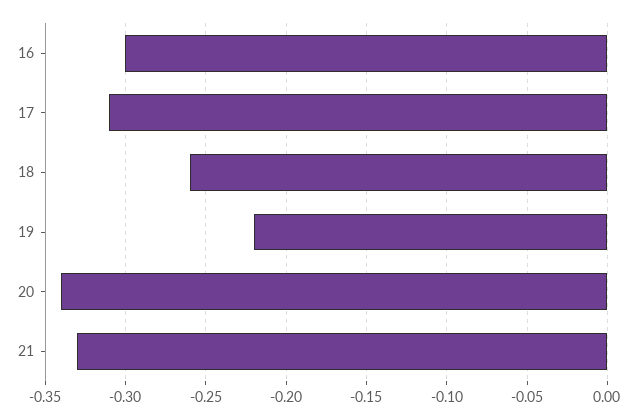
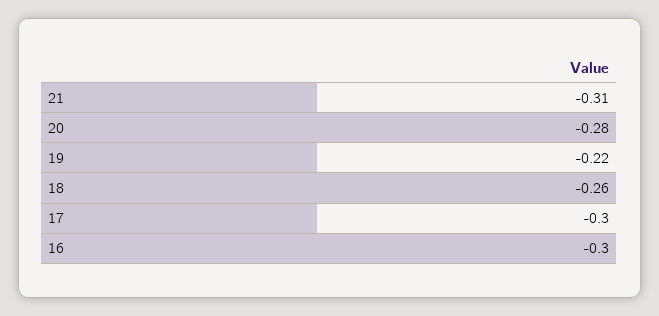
17: -0.31 -> -0.3
20: -0.34 -> -0.28
21: -0.33 -> -0.31

